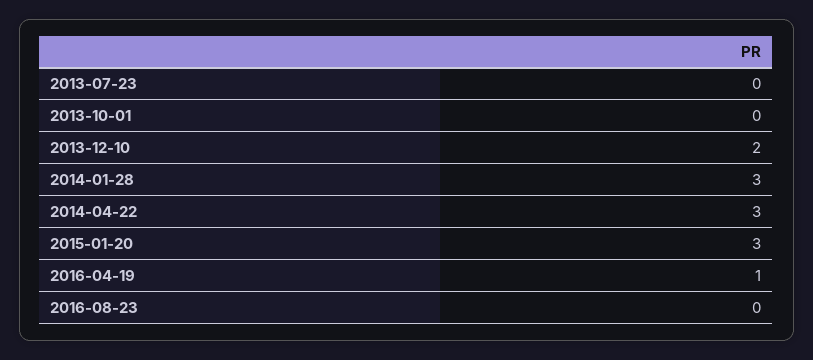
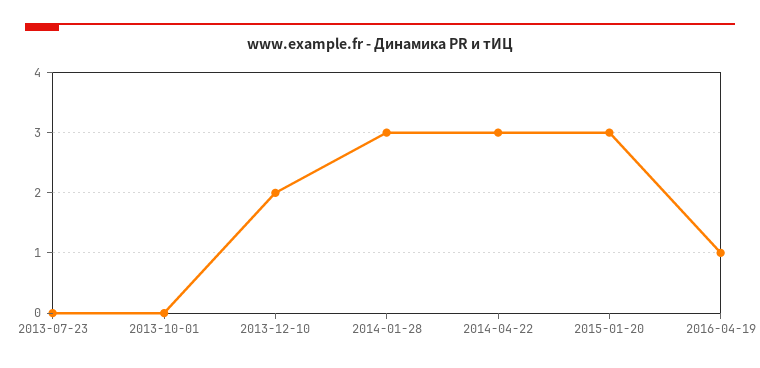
2016-08-23: 0 -> none

